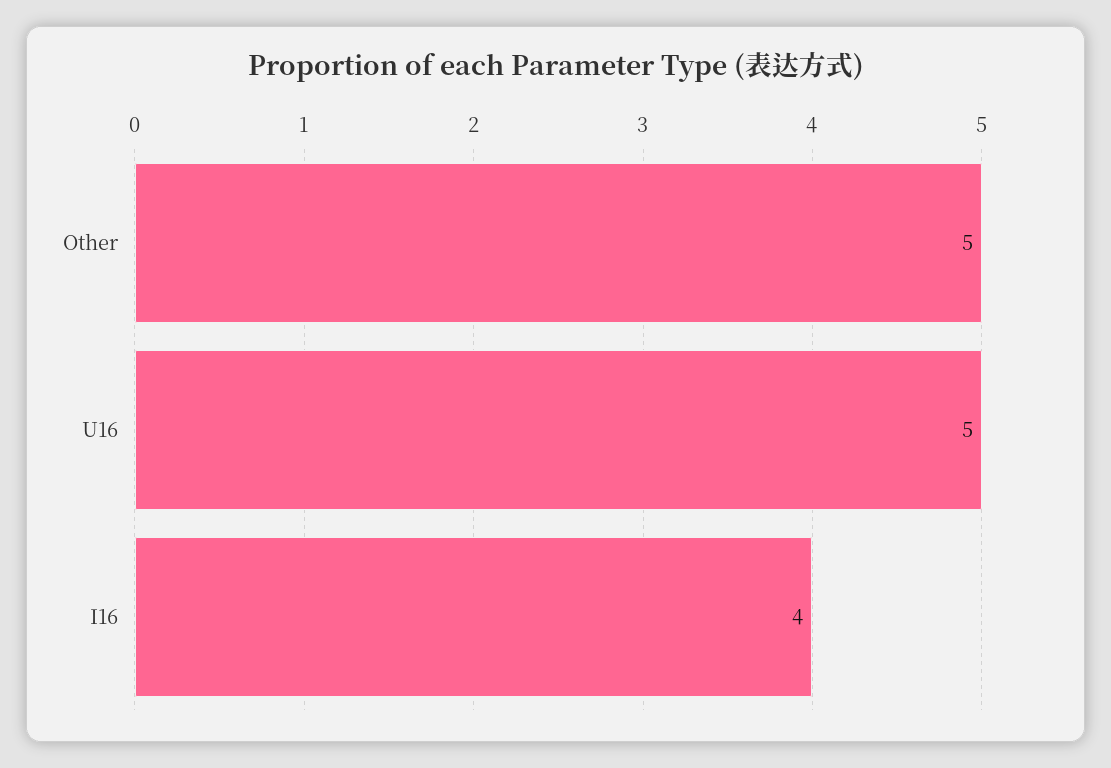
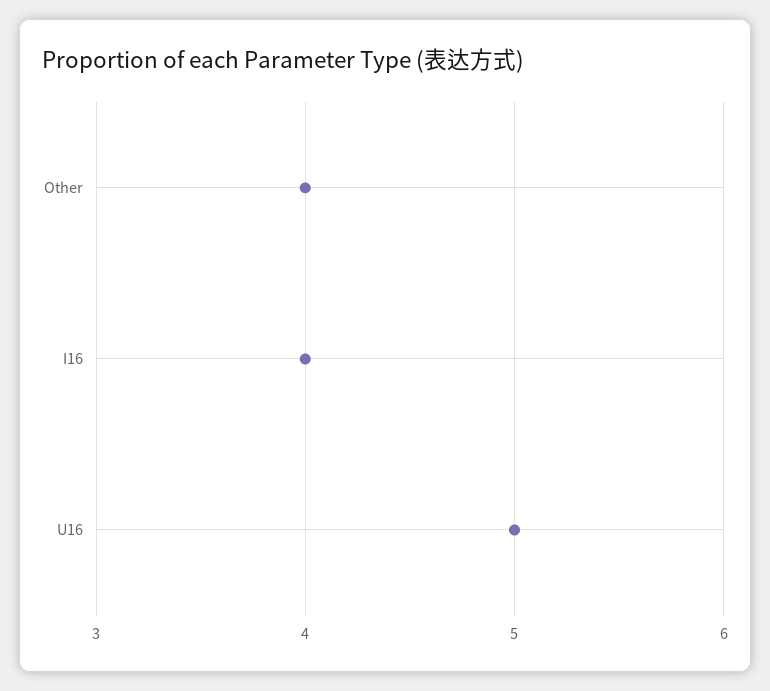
Other: 5 -> 4

